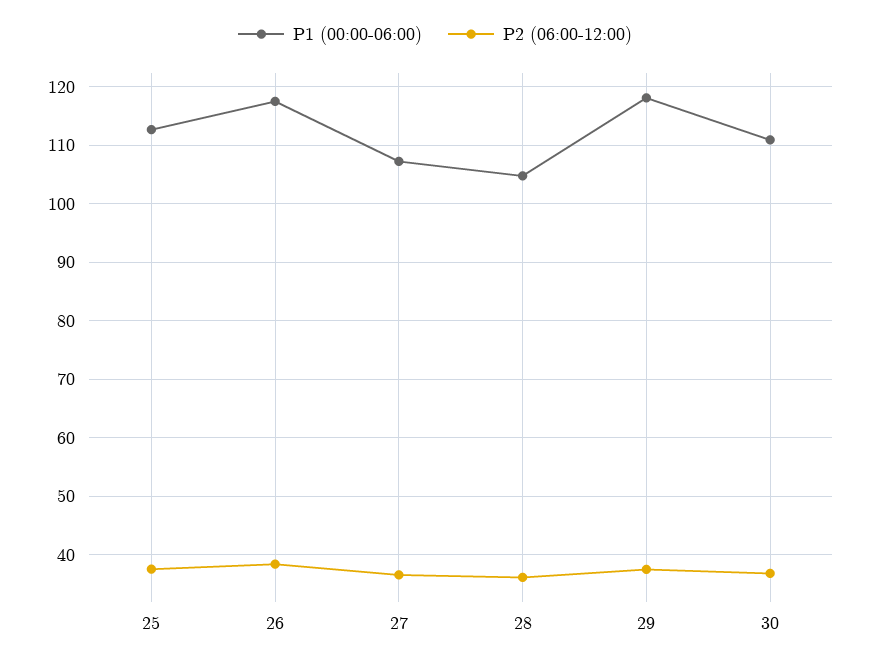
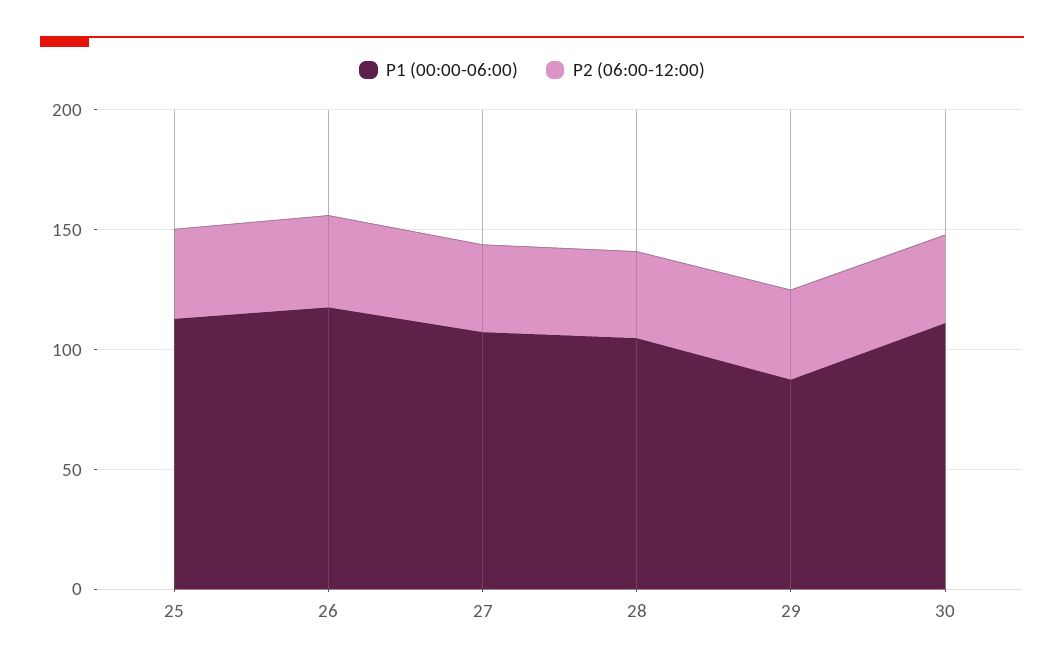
P1 (00:00-06:00), 29: 118 -> 90

